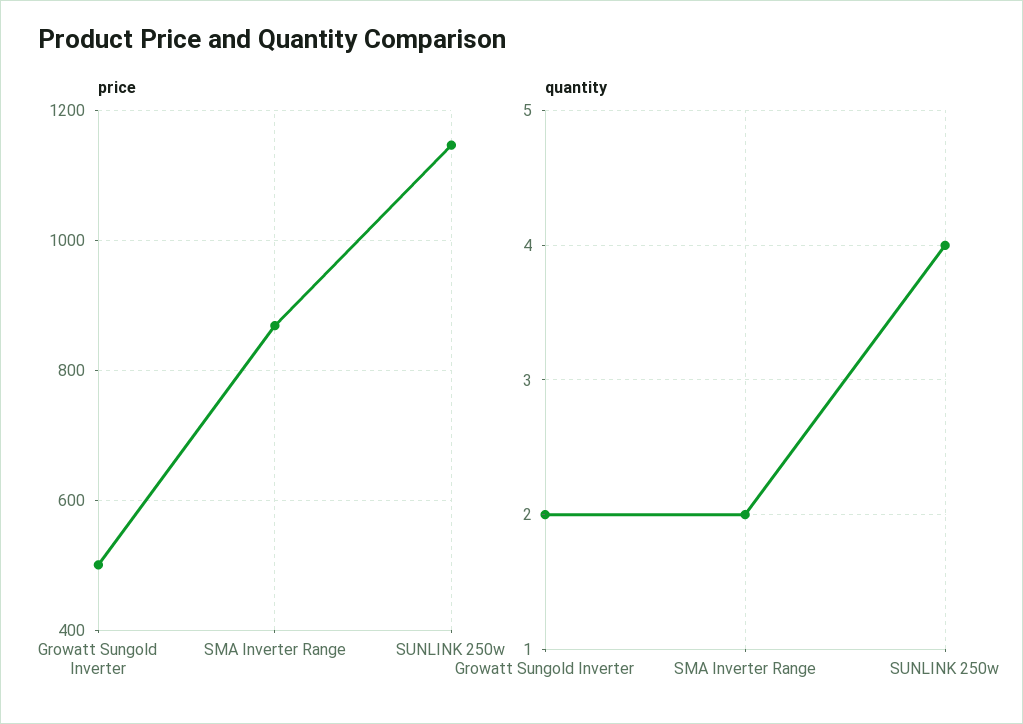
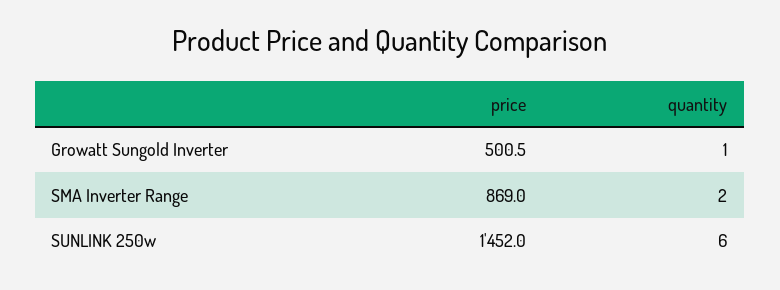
price, SUNLINK 250w: 1140 -> 1452
quantity, Growatt Sungold Inverter: 2 -> 1
quantity, SUNLINK 250w: 4 -> 6

